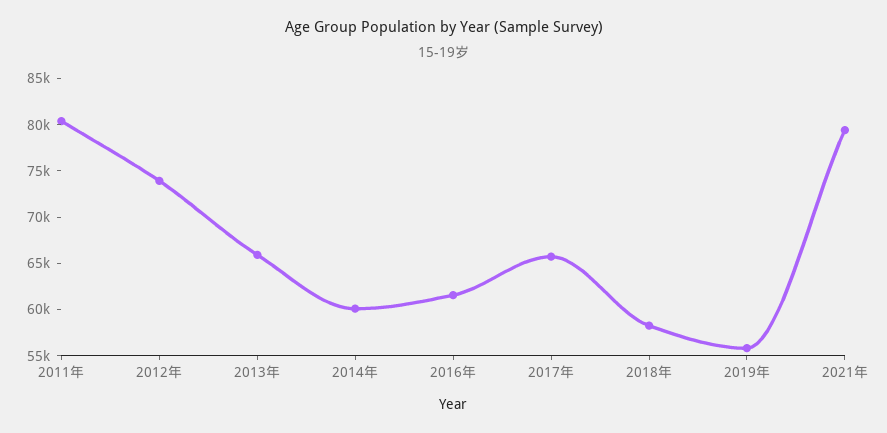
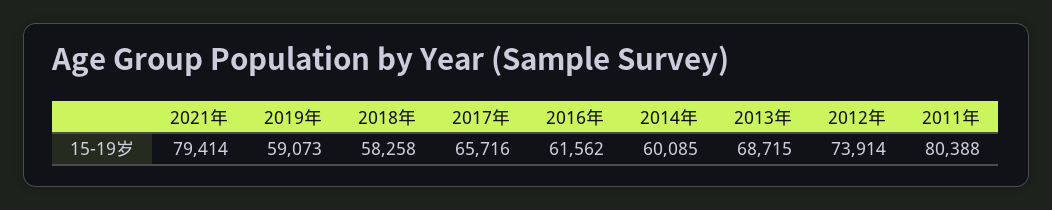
2013年: 66000 -> 68715
2019年: 56000 -> 59073

